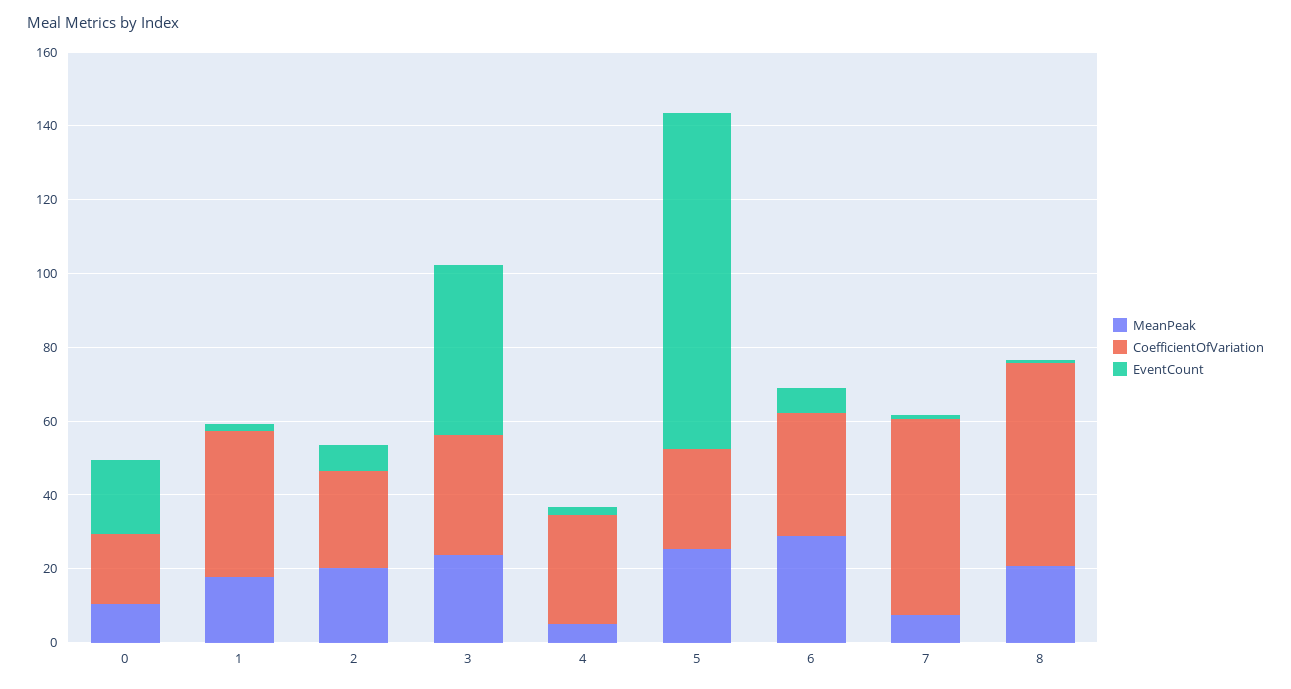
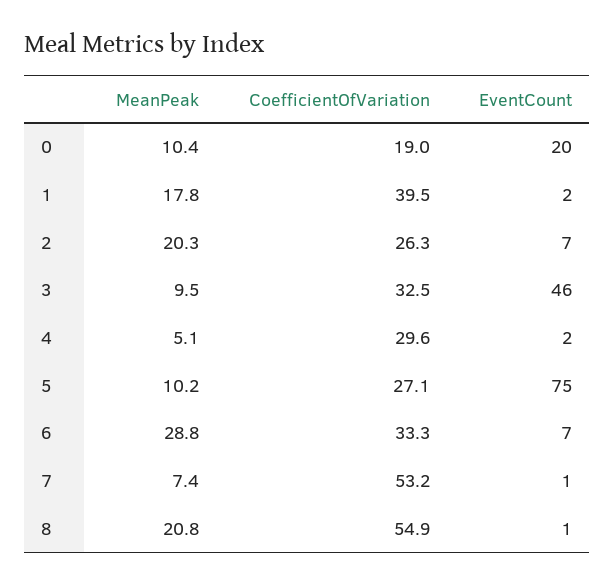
MeanPeak, 3: 25 -> 9.5
MeanPeak, 5: 25 -> 10.2
EventCount, 5: 90 -> 75

